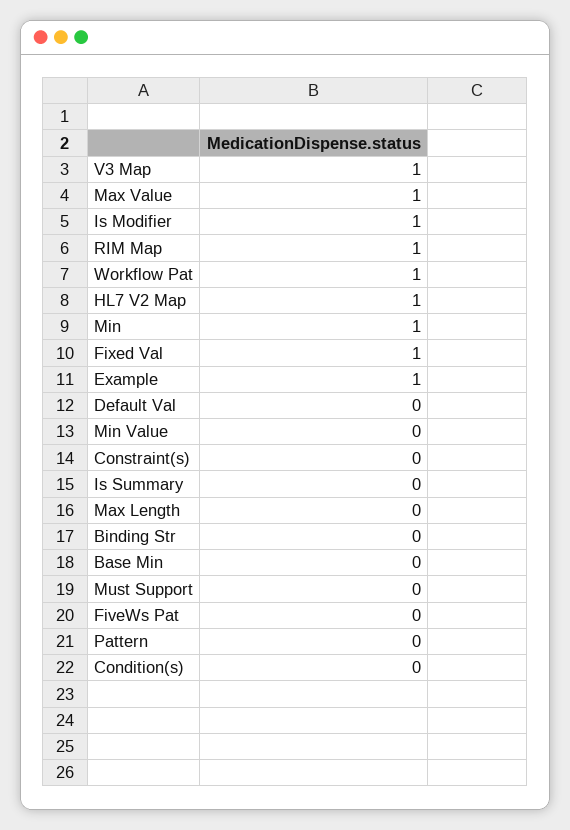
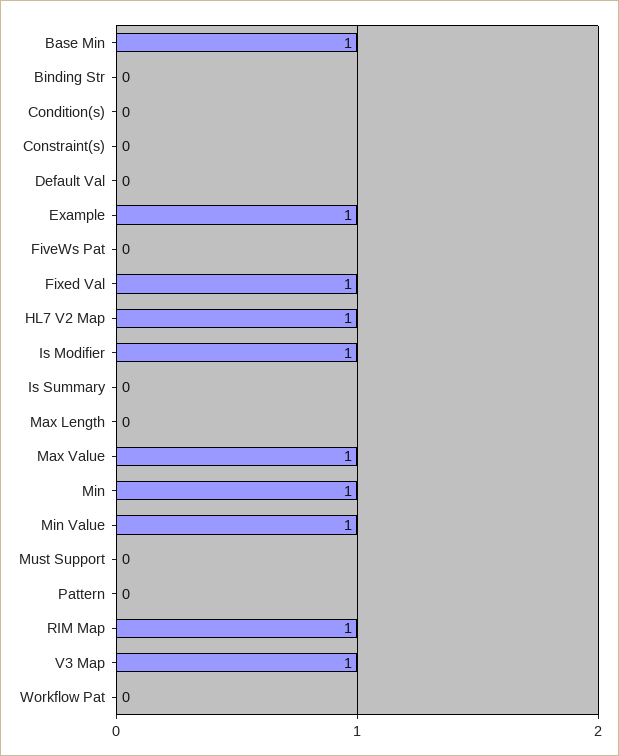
Workflow Pat: 1 -> 0
Min Value: 0 -> 1
Base Min: 0 -> 1

